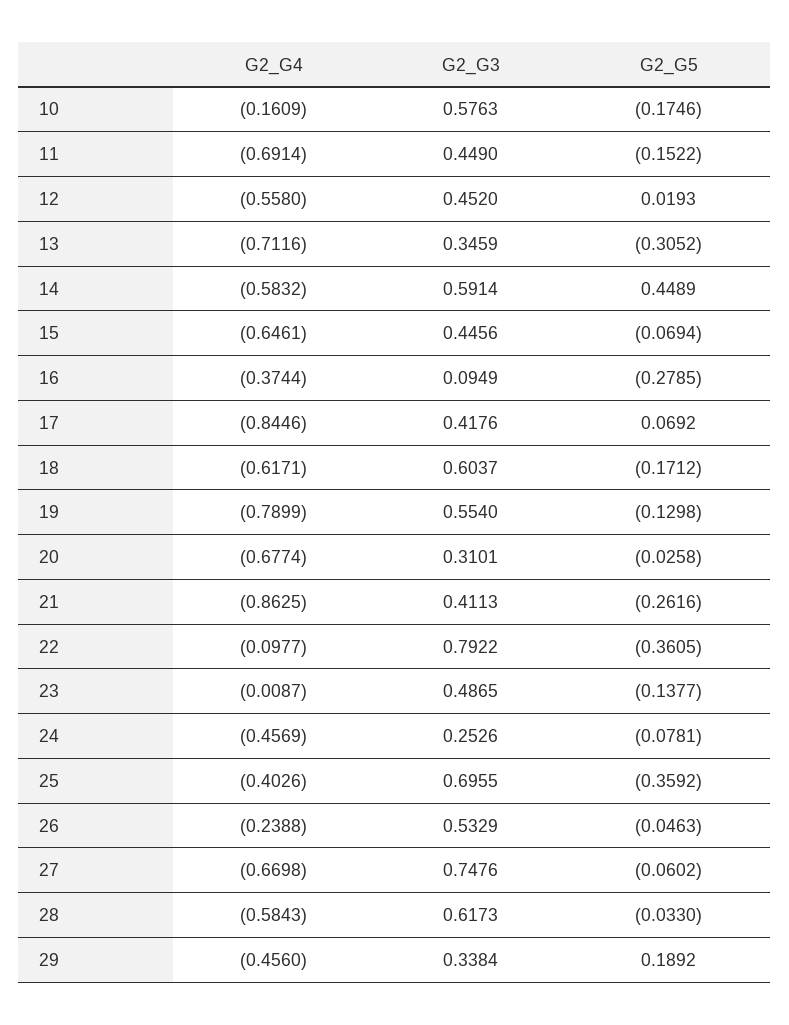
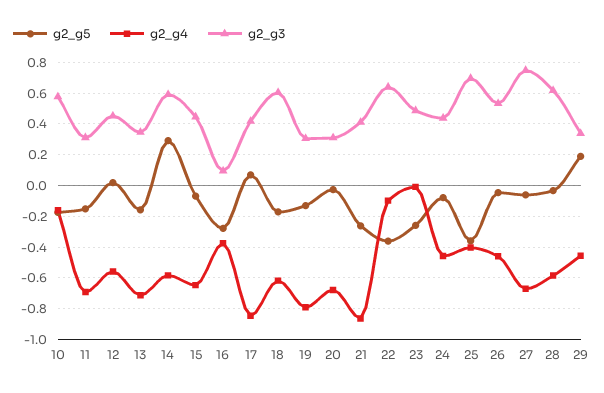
G2_G3, 11: 0.449 -> 0.3
G2_G5, 13: -0.3052 -> -0.15
G2_G5, 14: 0.4489 -> 0.3
G2_G3, 19: 0.554 -> 0.3
G2_G3, 22: 0.7922 -> 0.65
G2_G5, 23: -0.1377 -> -0.25
G2_G3, 24: 0.2526 -> 0.45
G2_G4, 26: -0.2388 -> -0.45

